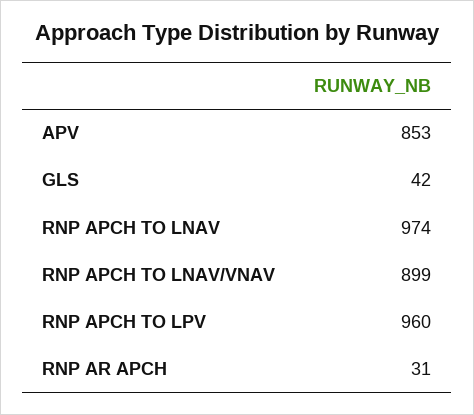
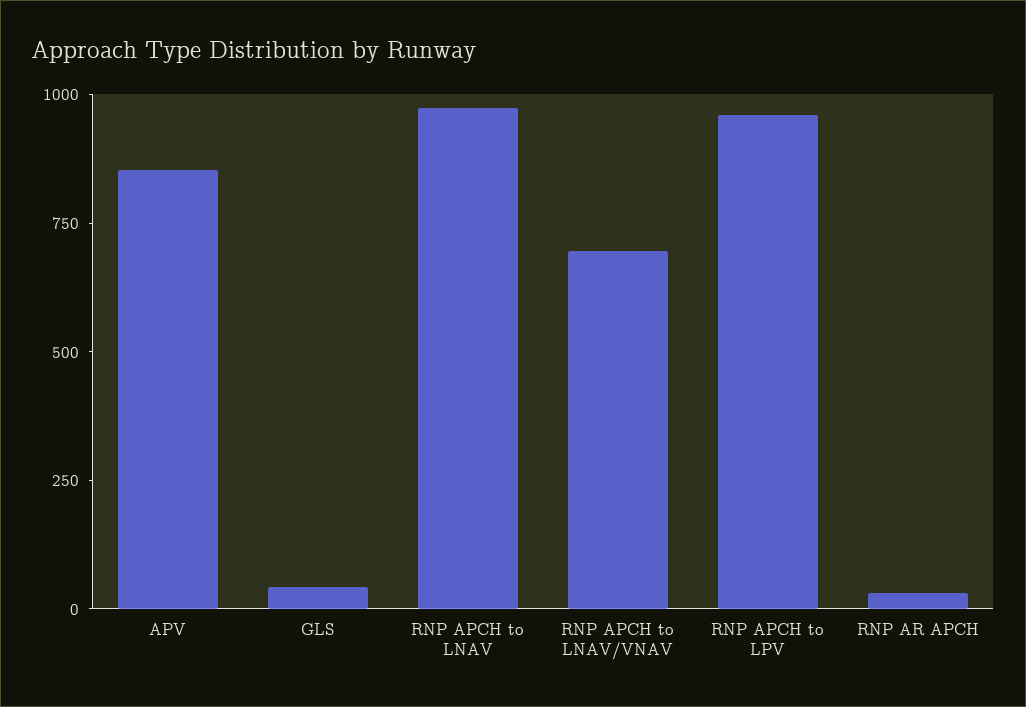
RNP APCH TO LNAV/VNAV: 899 -> 700

